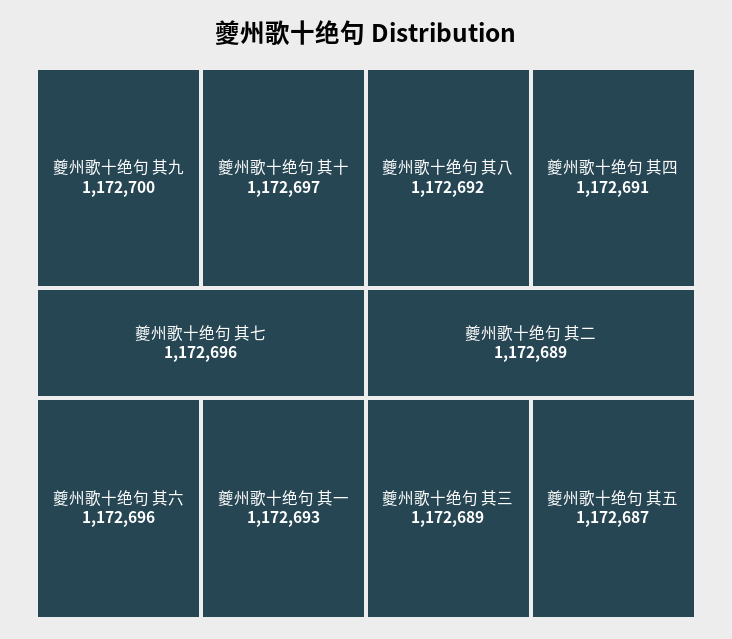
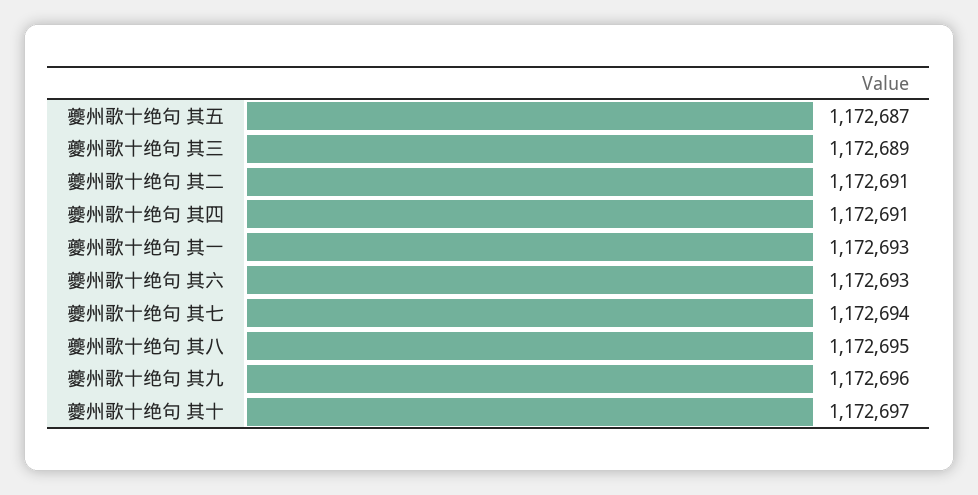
夔州歌十绝句 其九: 1172700 -> 1172696
夔州歌十绝句 其七: 1172696 -> 1172694
夔州歌十绝句 其六: 1172696 -> 1172693
夔州歌十绝句 其八: 1172692 -> 1172695
夔州歌十绝句 其二: 1172689 -> 1172691

